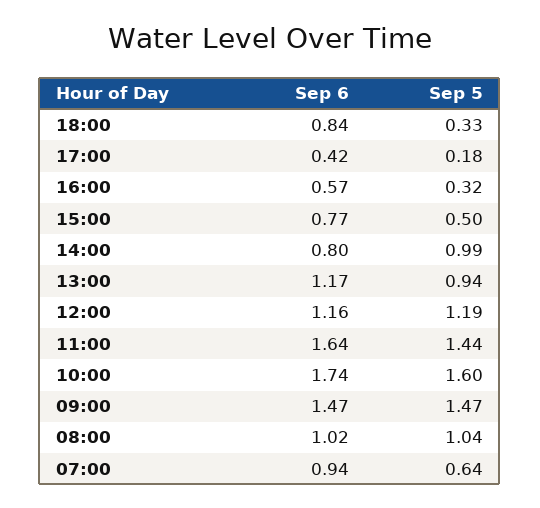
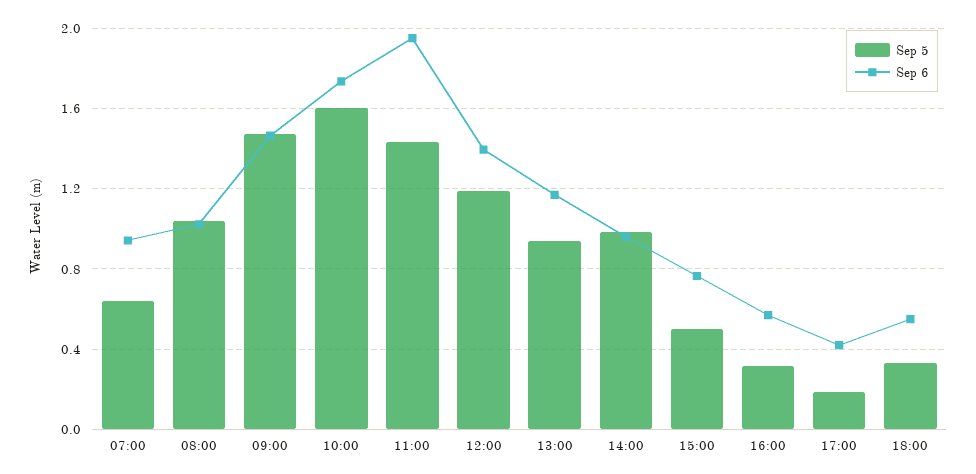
Sep 6, 18:00: 0.84 -> 0.55
Sep 6, 14:00: 0.8 -> 0.95
Sep 6, 12:00: 1.16 -> 1.4
Sep 6, 11:00: 1.64 -> 1.95

